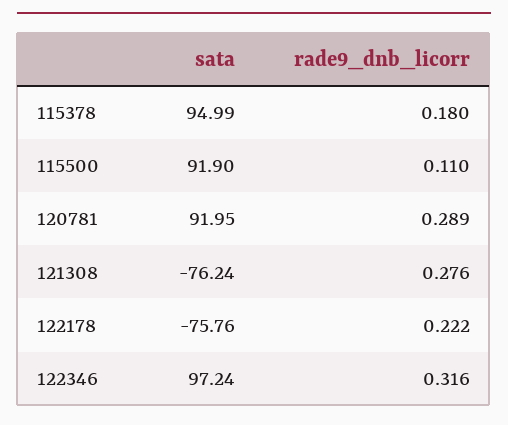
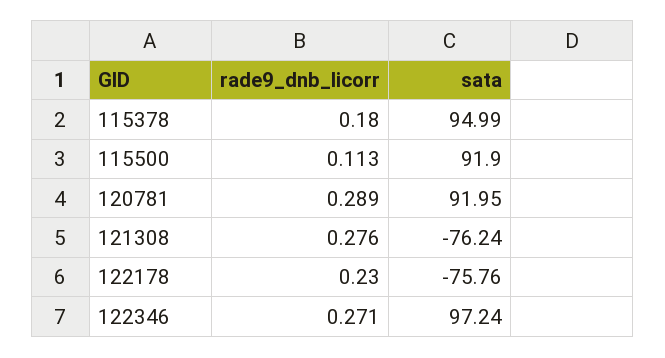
rade9_dnb_licorr, 115500: 0.11 -> 0.113
rade9_dnb_licorr, 122178: 0.222 -> 0.23
rade9_dnb_licorr, 122346: 0.316 -> 0.271

